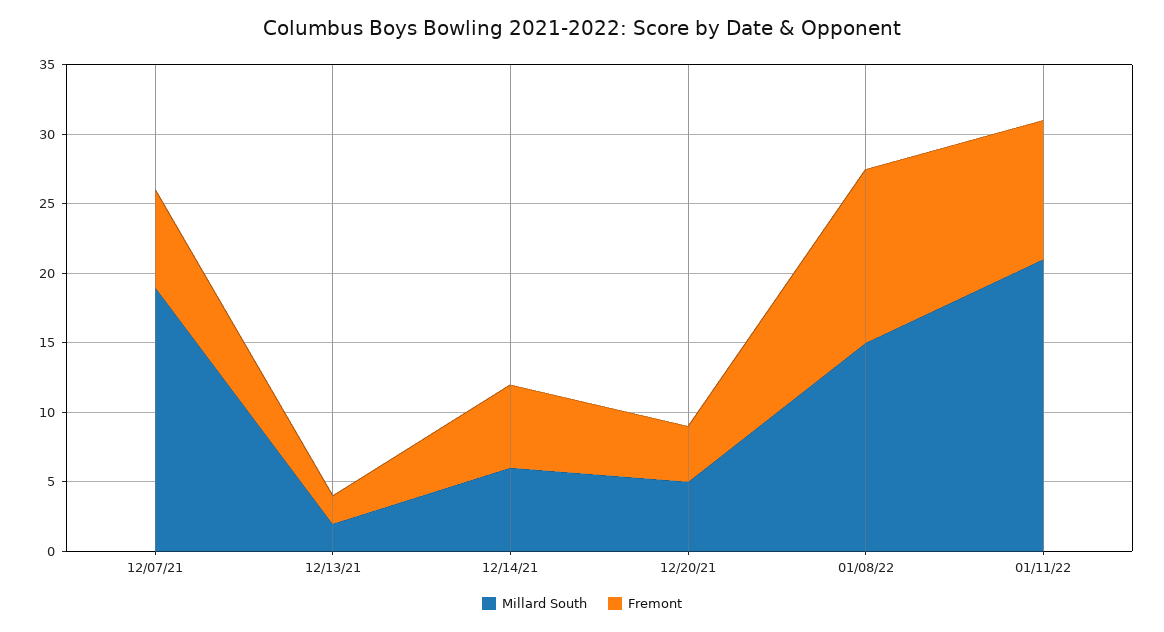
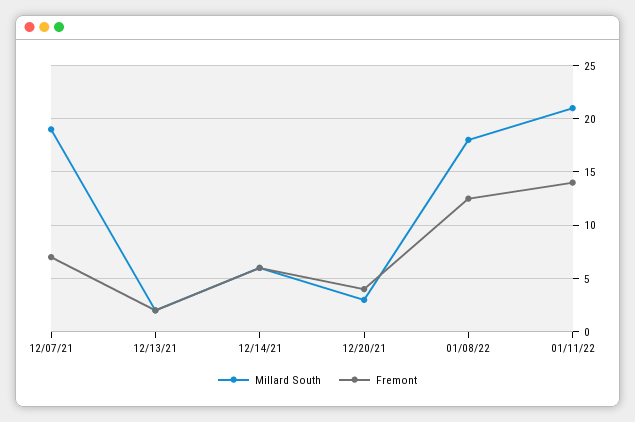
Millard South, 12/20/21: 5 -> 3
Millard South, 01/08/22: 15 -> 18
Fremont, 01/11/22: 10 -> 14

